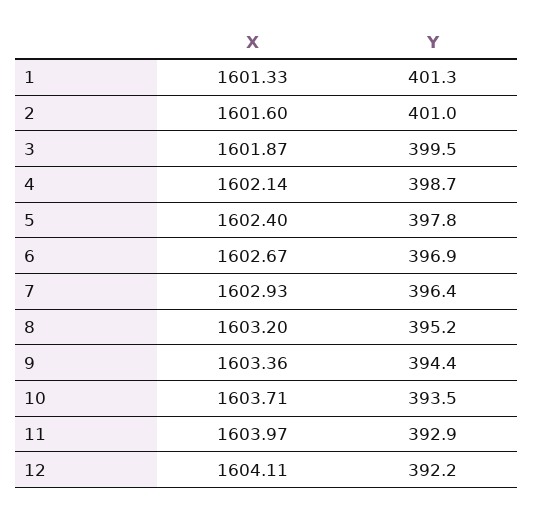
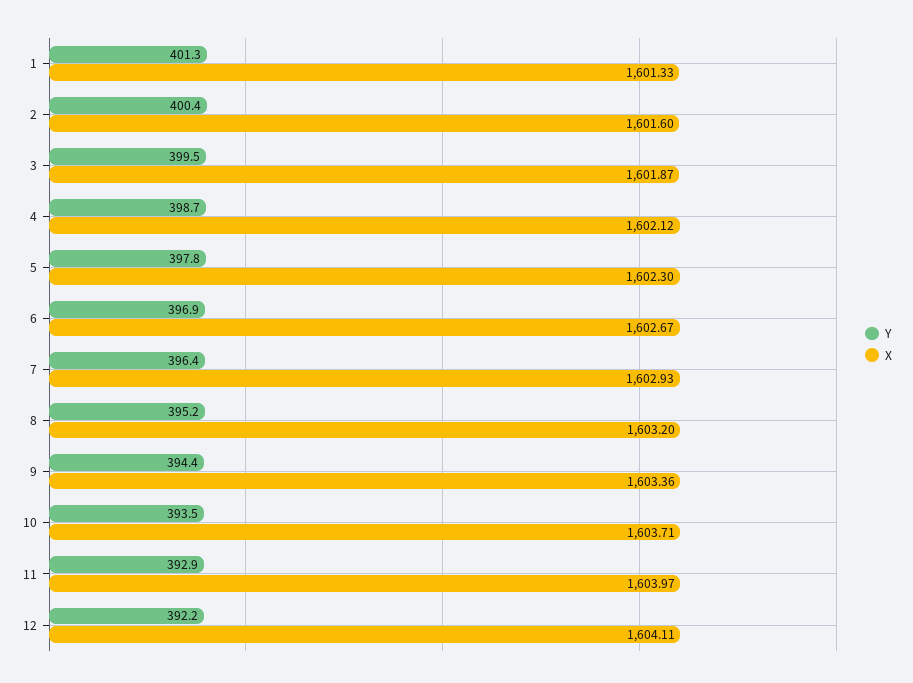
Y, 2: 401 -> 400.4
X, 4: 1602.14 -> 1602.12
X, 5: 1602.4 -> 1602.3

